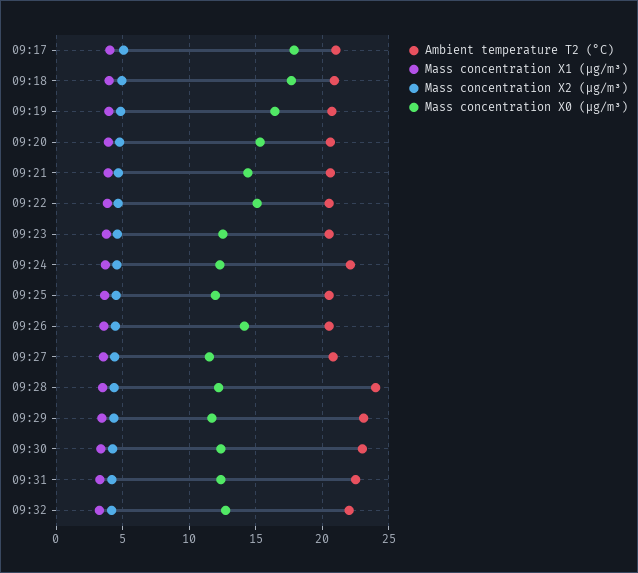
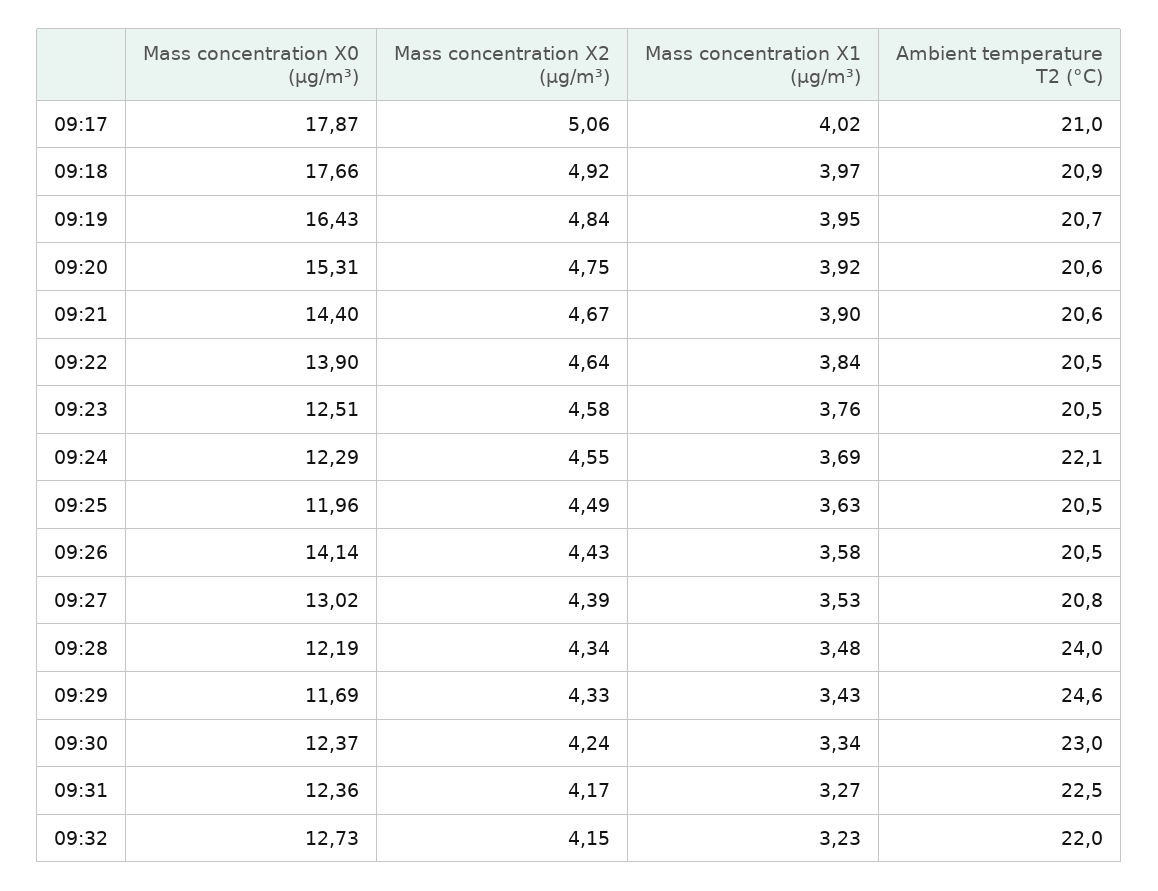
Mass concentration X0 (μg/m³), 09:22: 15 -> 13.9
Mass concentration X0 (μg/m³), 09:27: 11.5 -> 13.02
Ambient temperature T2 (°C), 09:29: 23 -> 24.6

